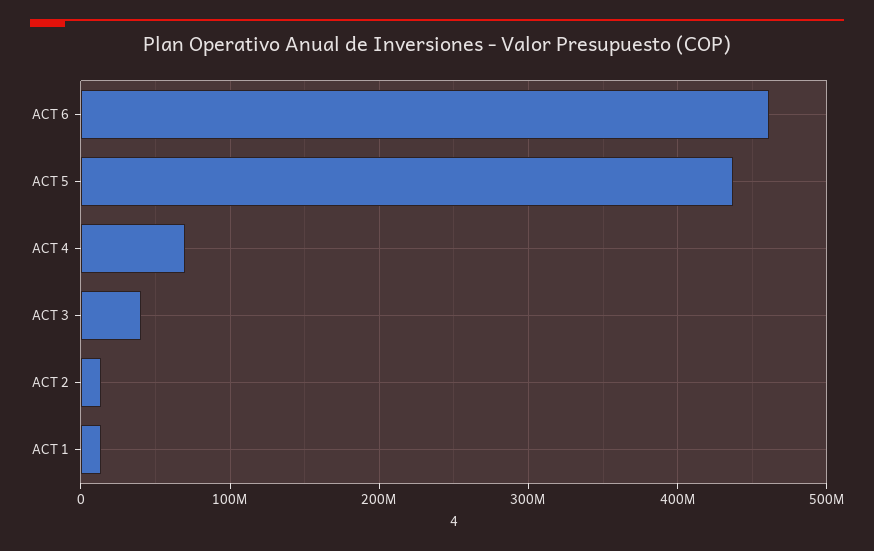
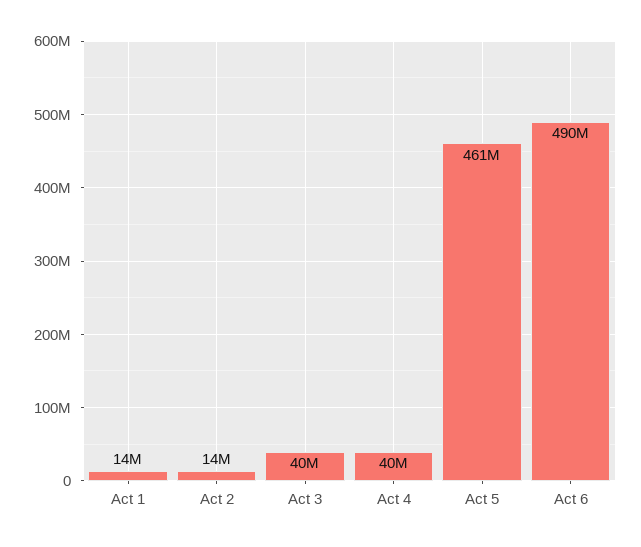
ACT 6: 460000000 -> 490000000
ACT 5: 440000000 -> 461000000
ACT 4: 70000000 -> 40000000

